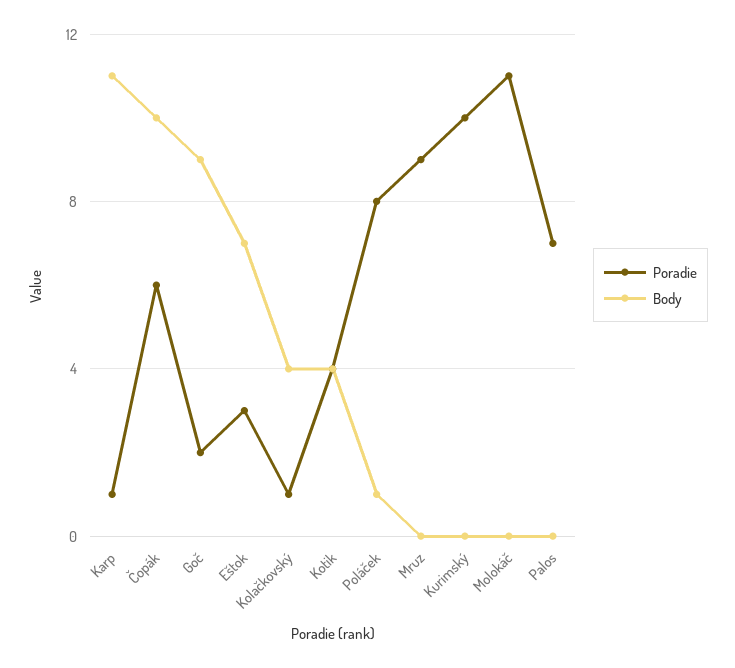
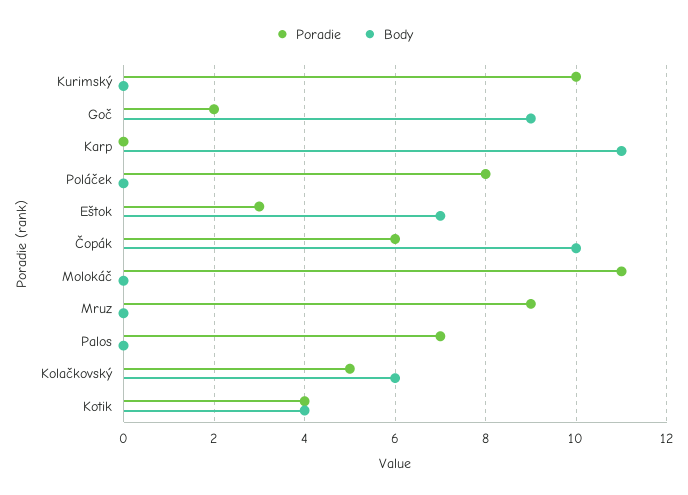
Poradie, Karp: 1 -> 0
Poradie, Kolačkovský: 1 -> 5
Body, Kolačkovský: 4 -> 6
Body, Poláček: 1 -> 0

